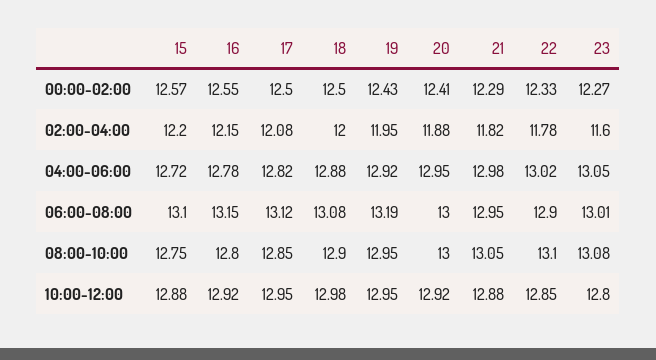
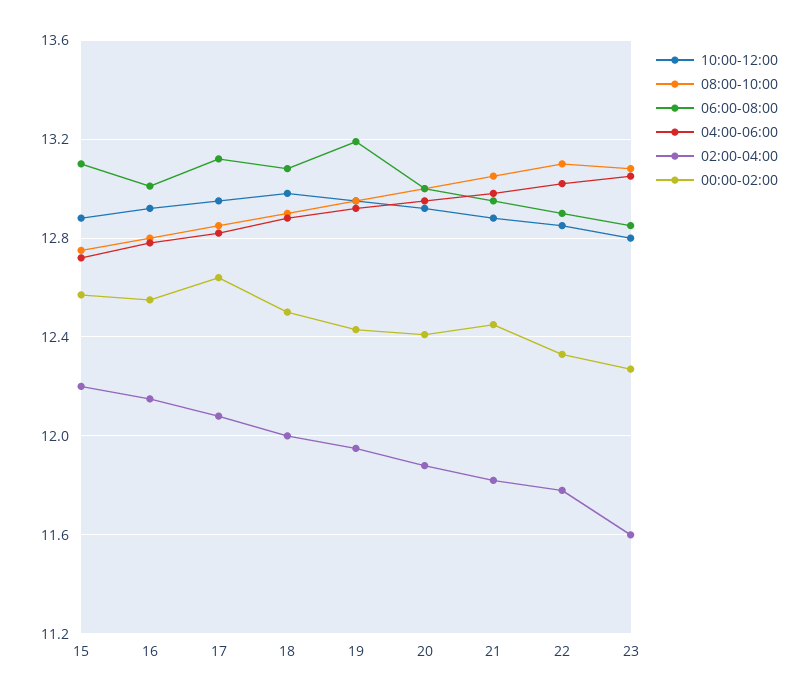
00:00-02:00, 17: 12.5 -> 12.65
00:00-02:00, 21: 12.29 -> 12.45
06:00-08:00, 16: 13.15 -> 13
06:00-08:00, 23: 13.01 -> 12.85

